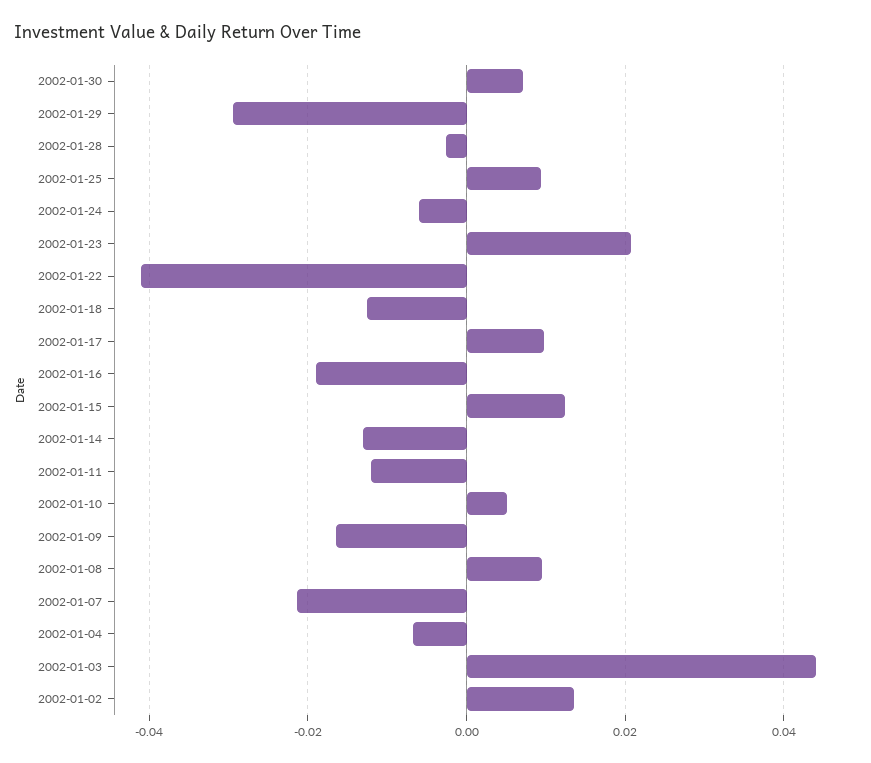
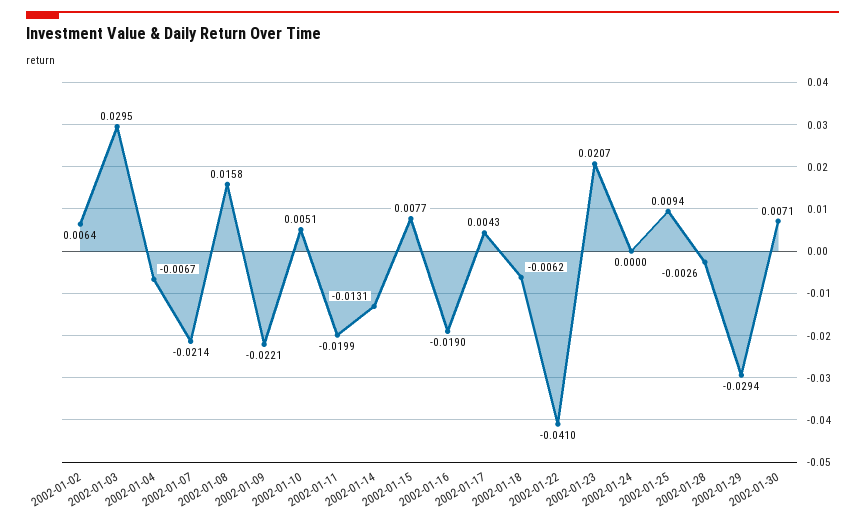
2002-01-24: -0.006 -> 0
2002-01-18: -0.012 -> -0.0062
2002-01-17: 0.01 -> 0.0043
2002-01-15: 0.012 -> 0.0077
2002-01-11: -0.012 -> -0.0199
2002-01-09: -0.016 -> -0.0221
2002-01-08: 0.01 -> 0.0158
2002-01-03: 0.044 -> 0.0295
2002-01-02: 0.014 -> 0.0064

